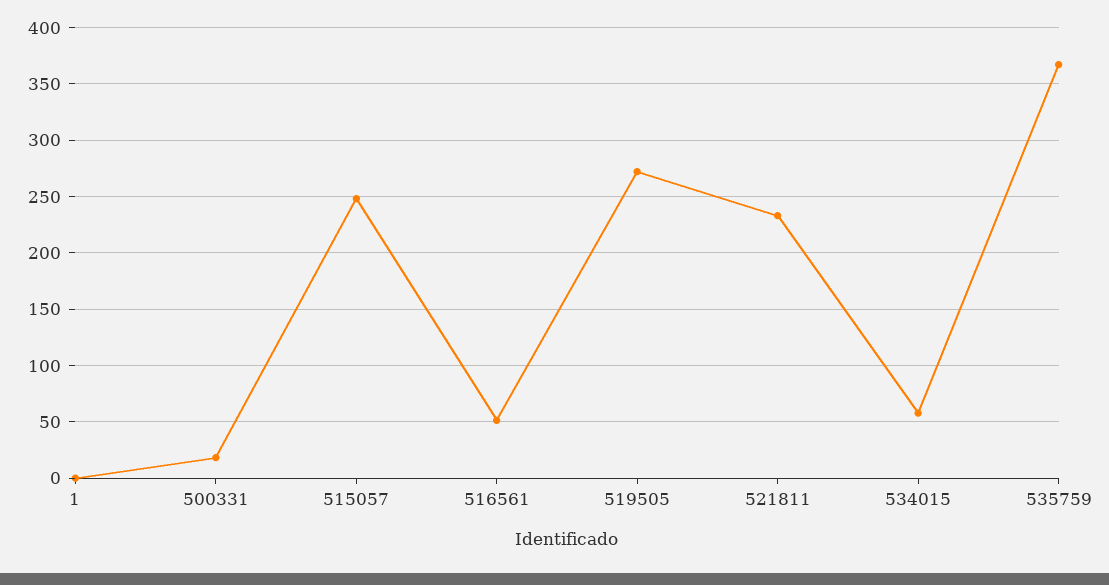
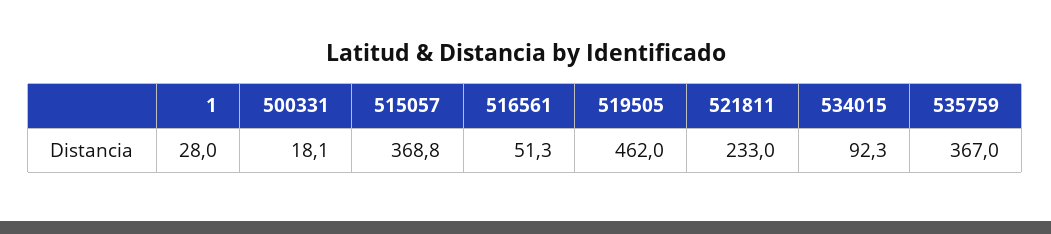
1: 0 -> 28
515057: 250 -> 368.8
519505: 270 -> 462
534015: 60 -> 92.3

